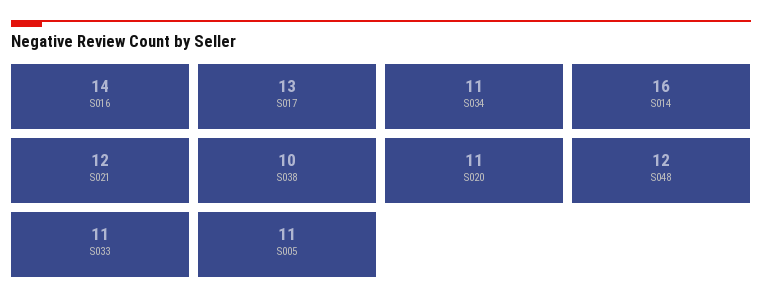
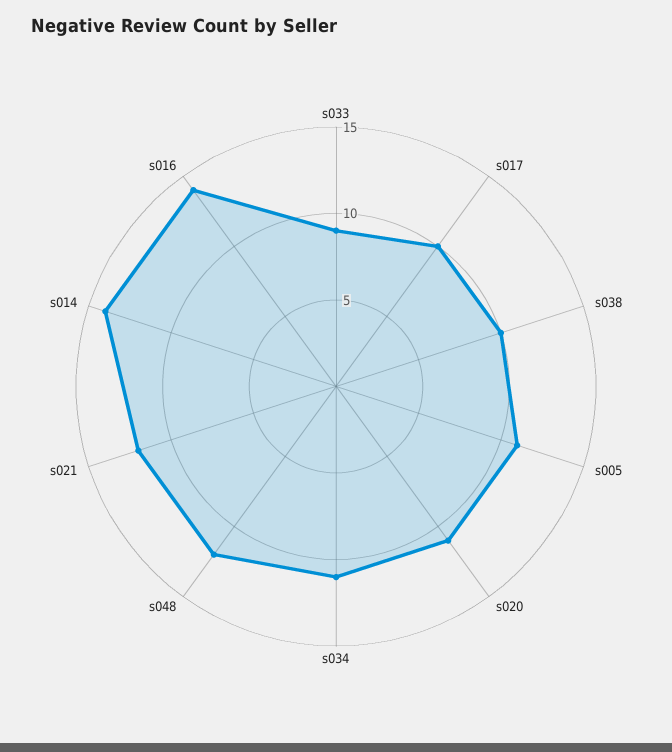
S017: 13 -> 10
S014: 16 -> 14
S033: 11 -> 9

